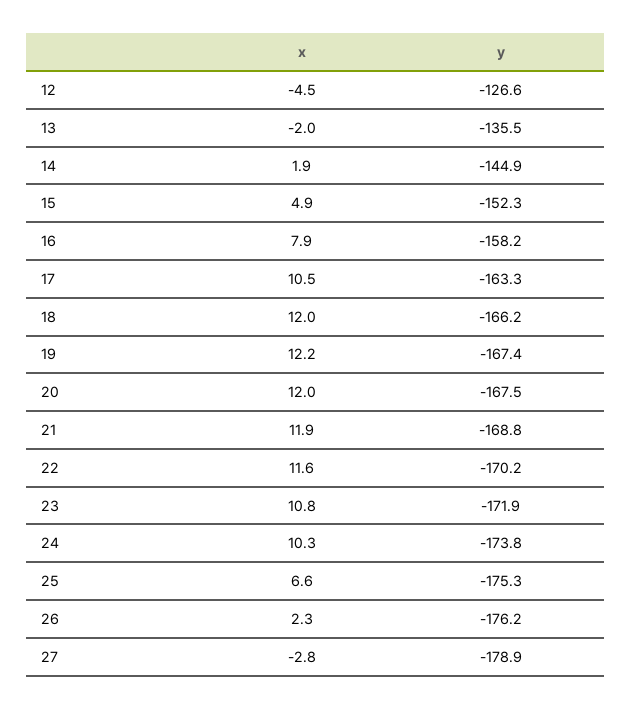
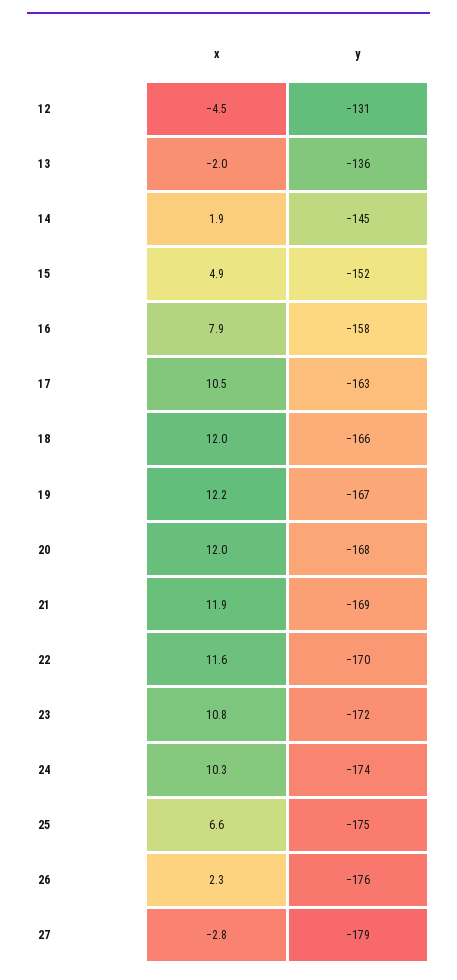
y, 12: -126.6 -> -131

